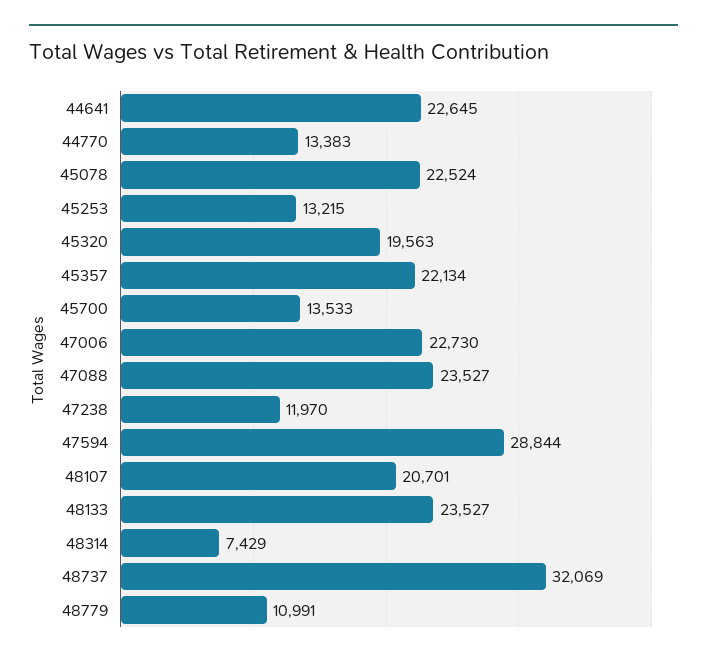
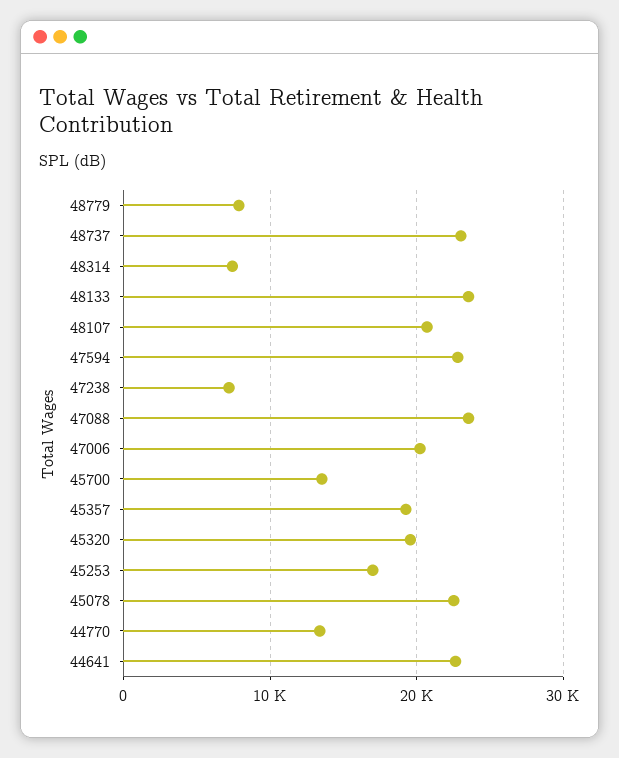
45253: 13215 -> 17000
45357: 22134 -> 19000
47006: 22730 -> 20000
47238: 11970 -> 7000
47594: 28844 -> 23000
48737: 32069 -> 23000
48779: 10991 -> 8000

